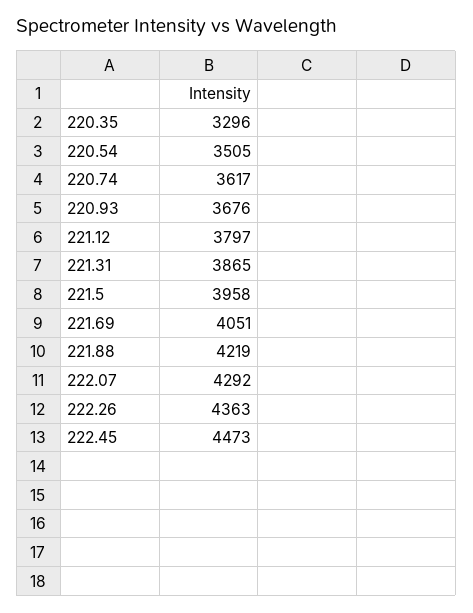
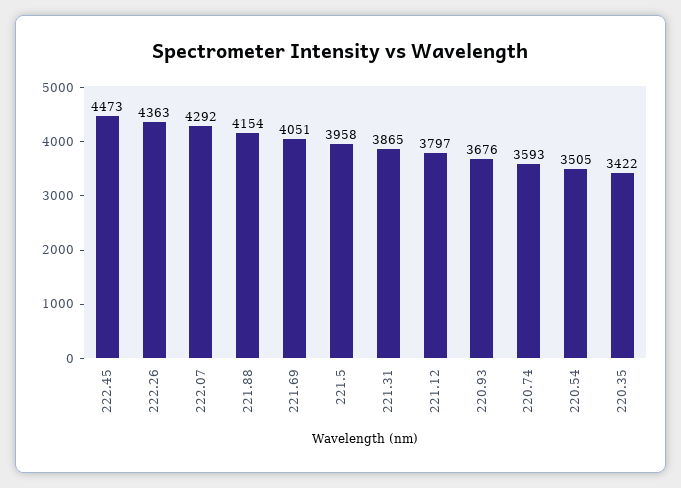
220.35: 3296 -> 3422
220.74: 3617 -> 3593
221.88: 4219 -> 4154

